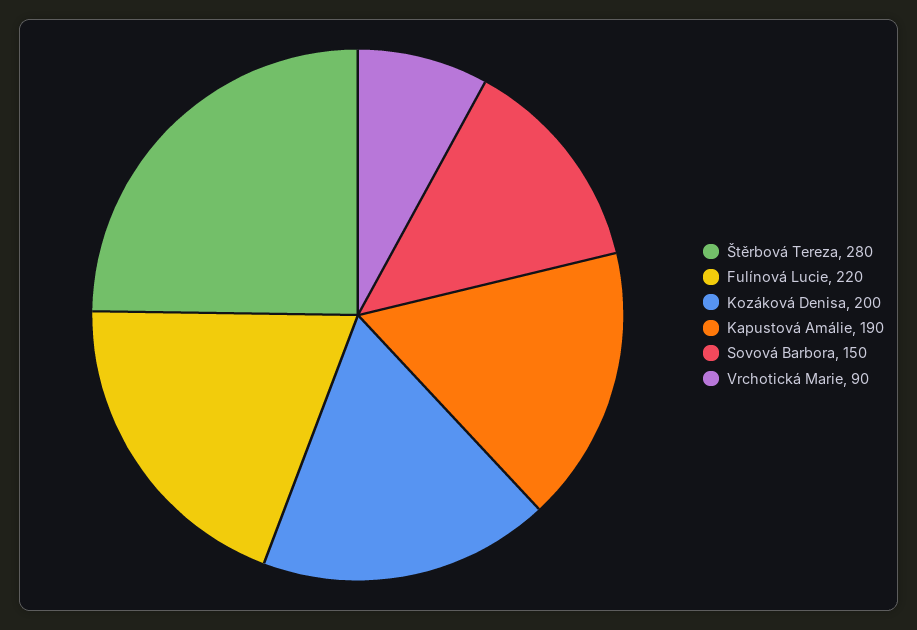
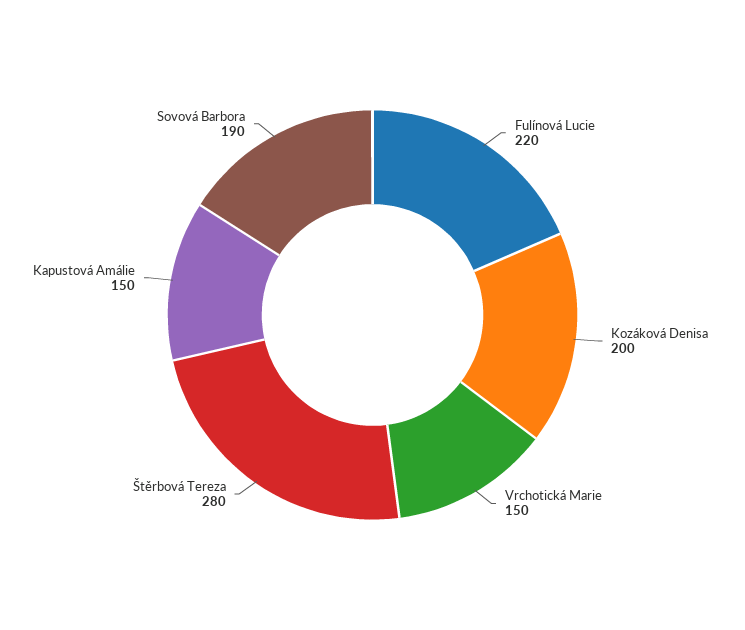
Kapustová Amálie: 190 -> 150
Sovová Barbora: 150 -> 190
Vrchotická Marie: 90 -> 150

